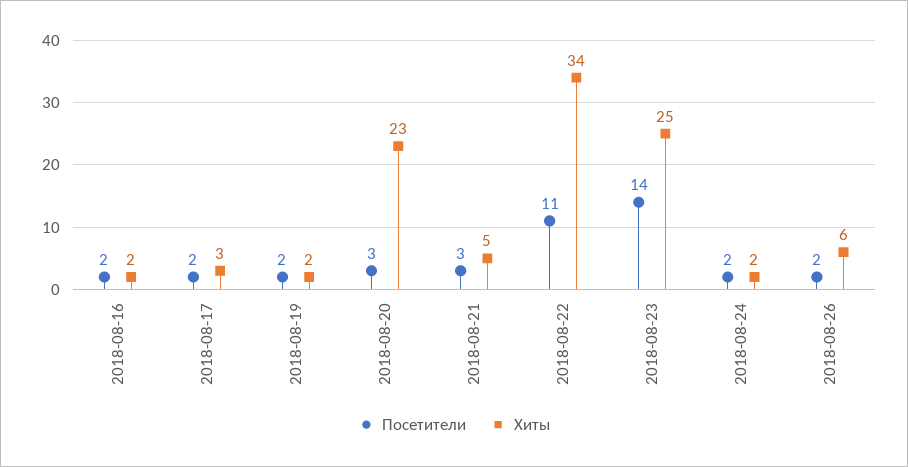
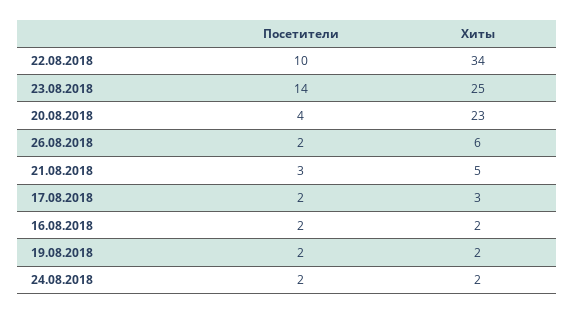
Посетители, 2018-08-20: 3 -> 4
Посетители, 2018-08-22: 11 -> 10

